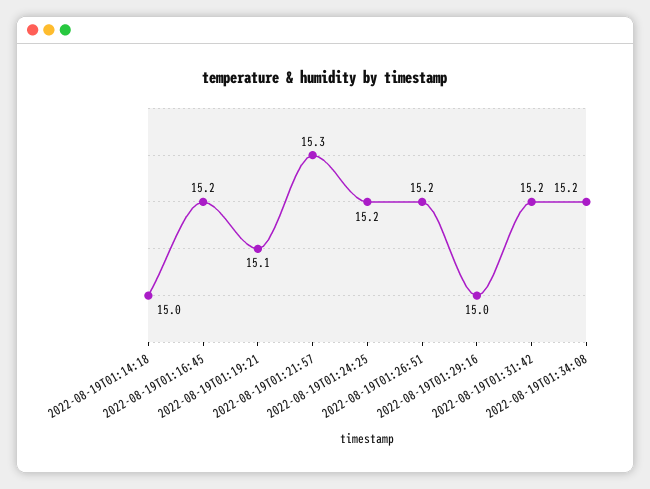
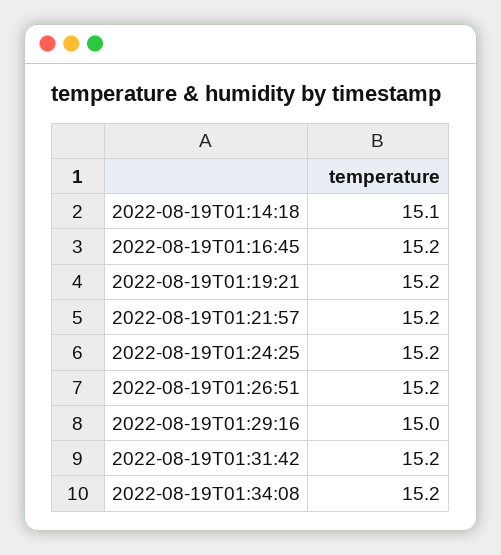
2022-08-19T01:14:18: 15 -> 15.1
2022-08-19T01:19:21: 15.1 -> 15.2
2022-08-19T01:21:57: 15.3 -> 15.2

